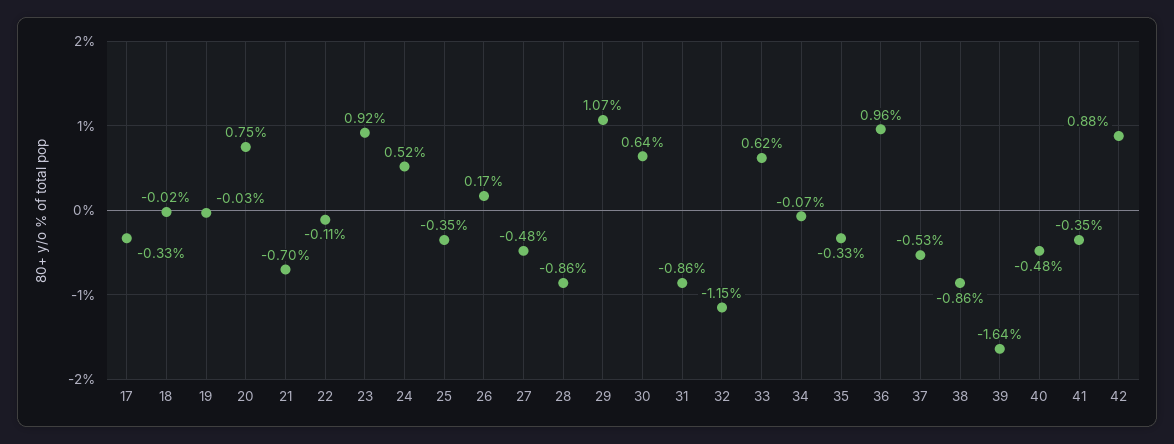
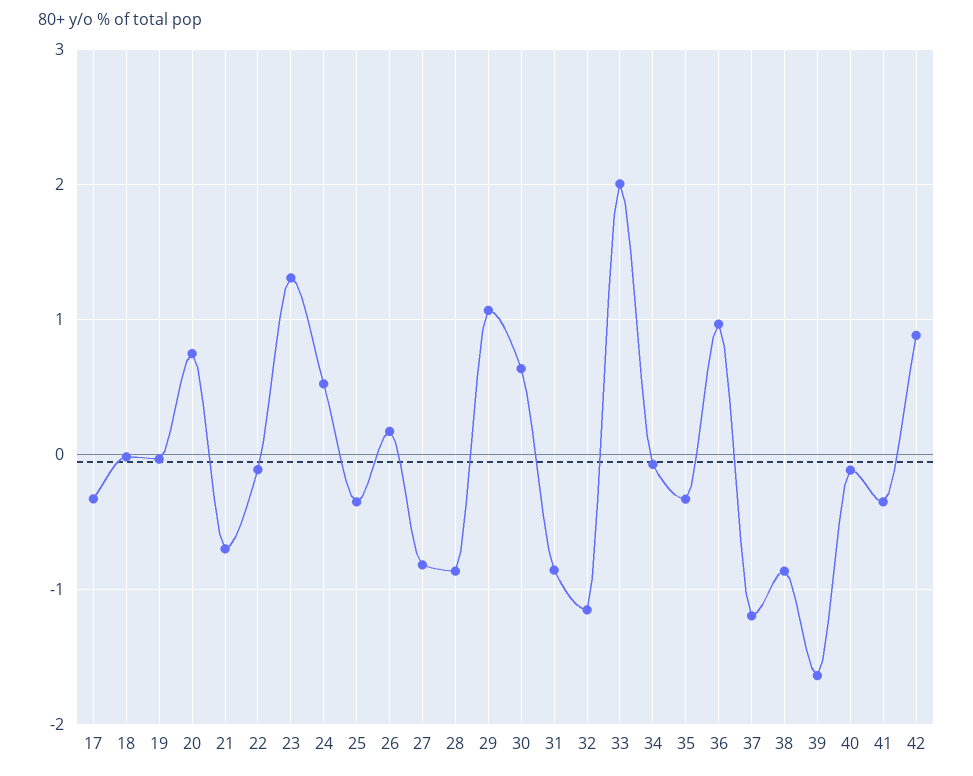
23: 0.92 -> 1.3
27: -0.48 -> -0.8
33: 0.62 -> 2
37: -0.53 -> -1.2
40: -0.48 -> -0.1

